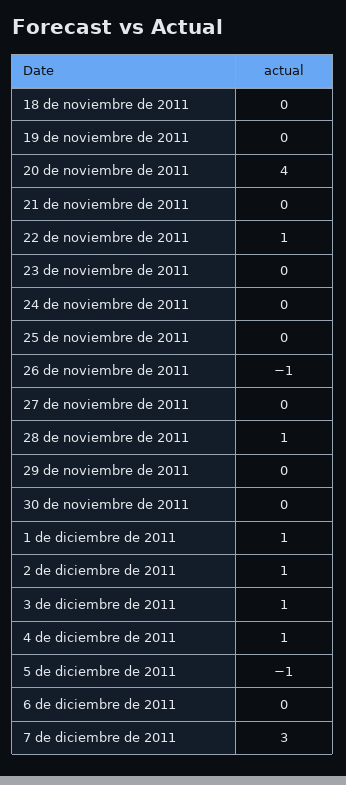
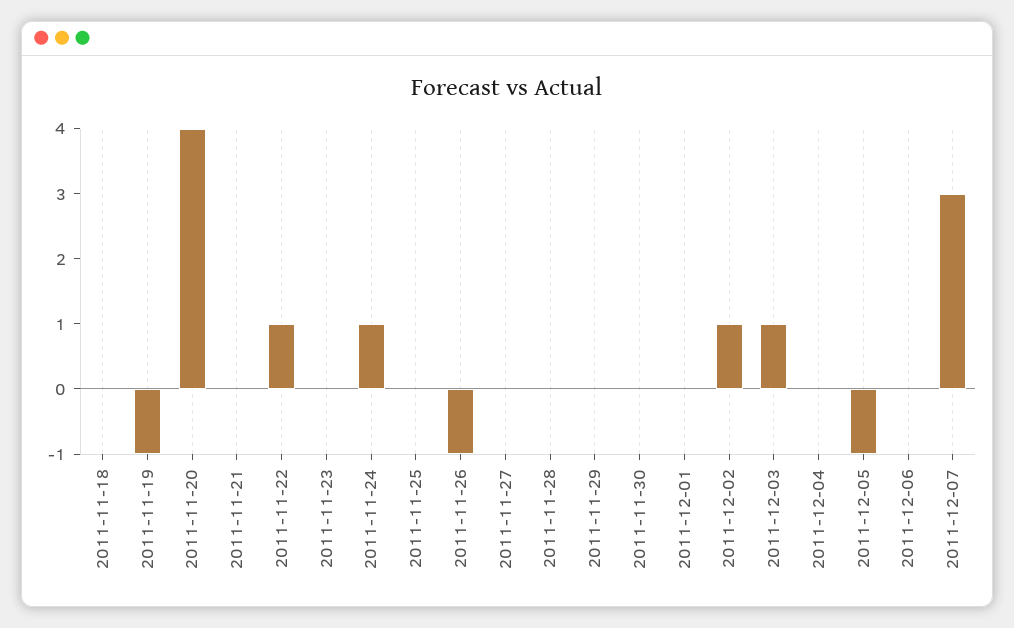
19 de noviembre de 2011: 0 -> -1
24 de noviembre de 2011: 0 -> 1
28 de noviembre de 2011: 1 -> 0
1 de diciembre de 2011: 1 -> 0
4 de diciembre de 2011: 1 -> 0

